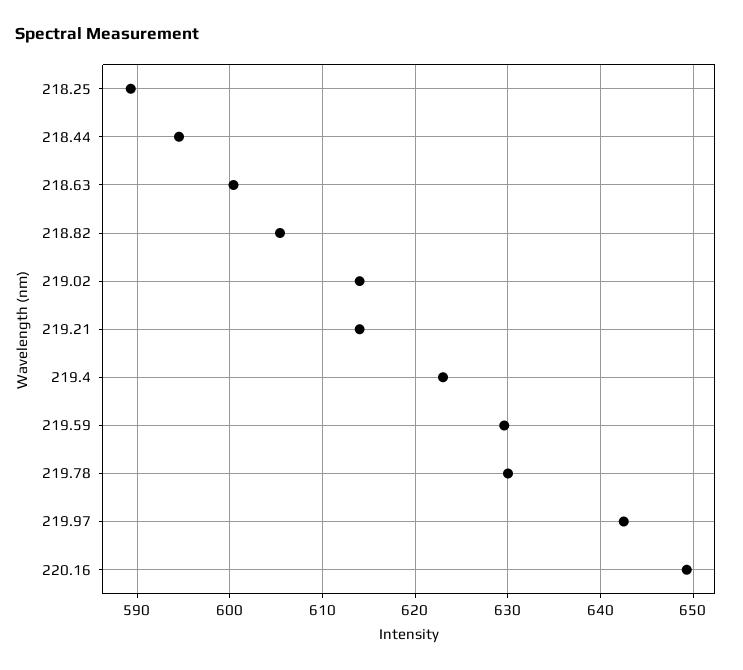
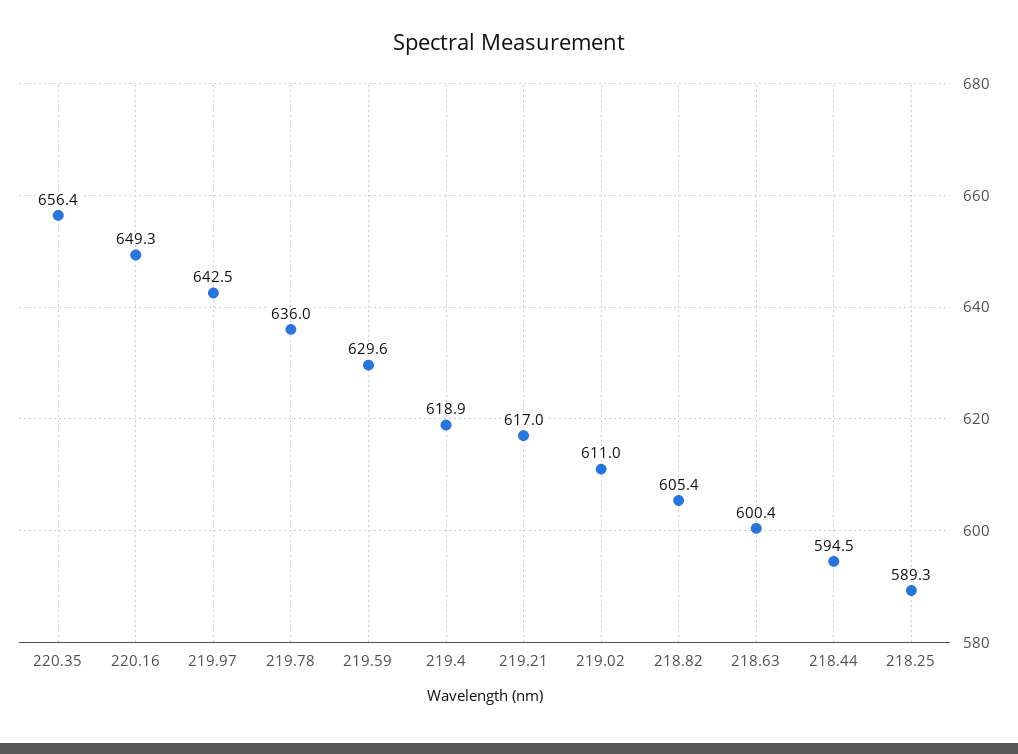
219.02: 614 -> 611
219.21: 614 -> 617
219.4: 623 -> 618.9
219.78: 630 -> 636
220.35: none -> 656.4

